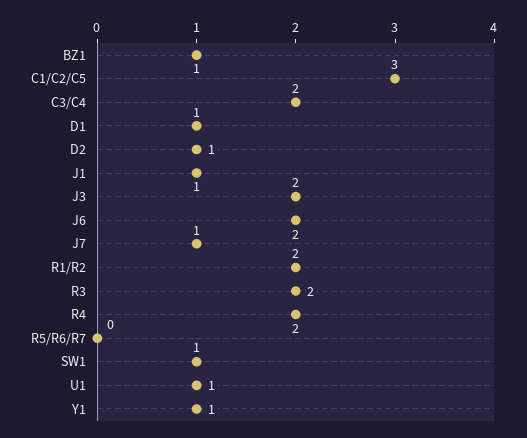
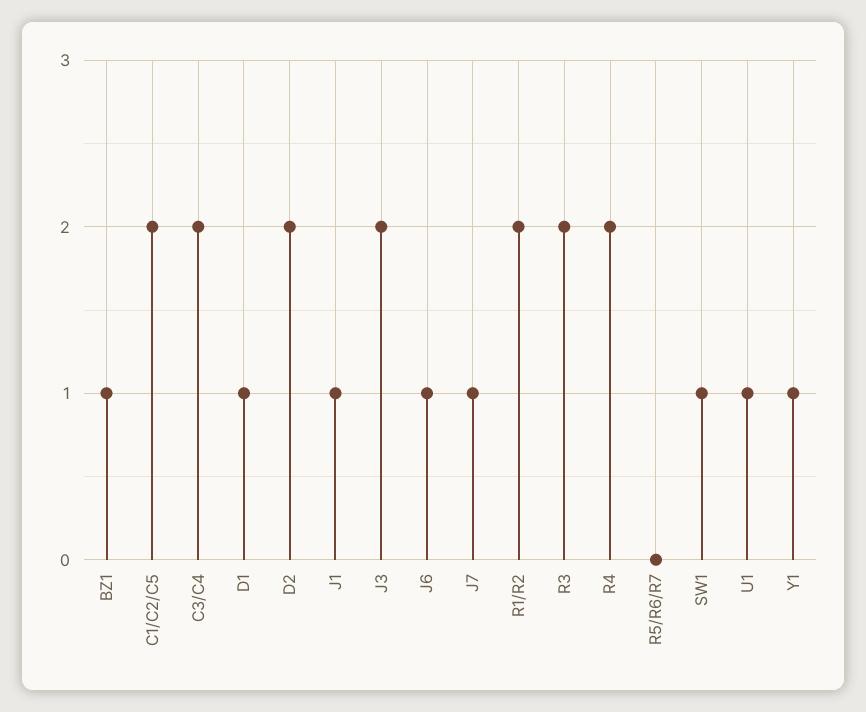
C1/C2/C5: 3 -> 2
D2: 1 -> 2
J6: 2 -> 1

